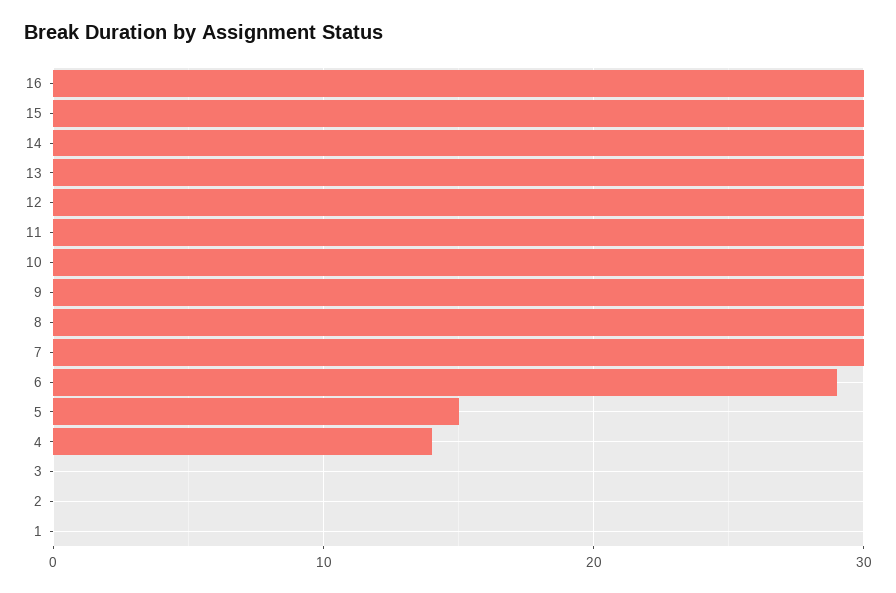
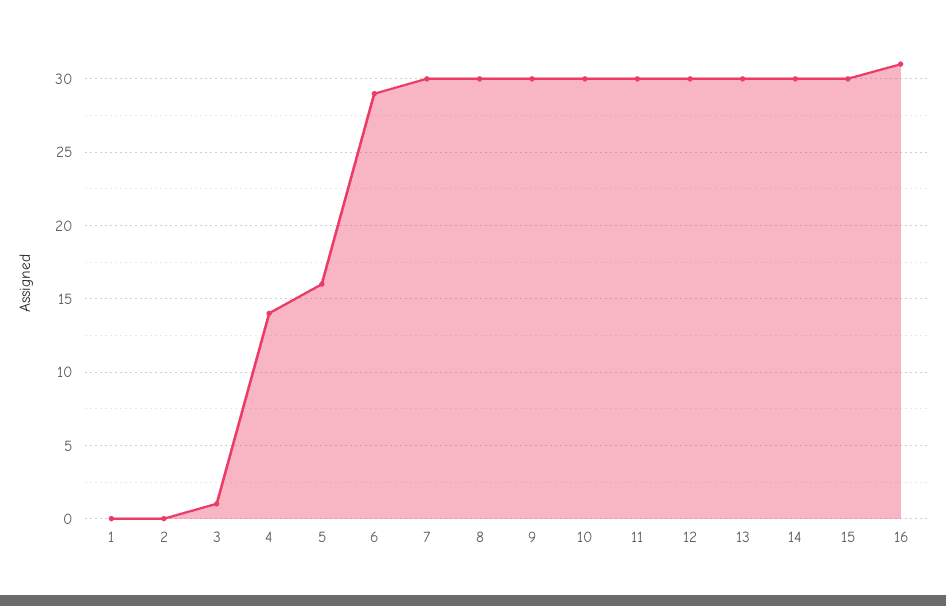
16: 30 -> 31
5: 15 -> 16
3: 0 -> 1

